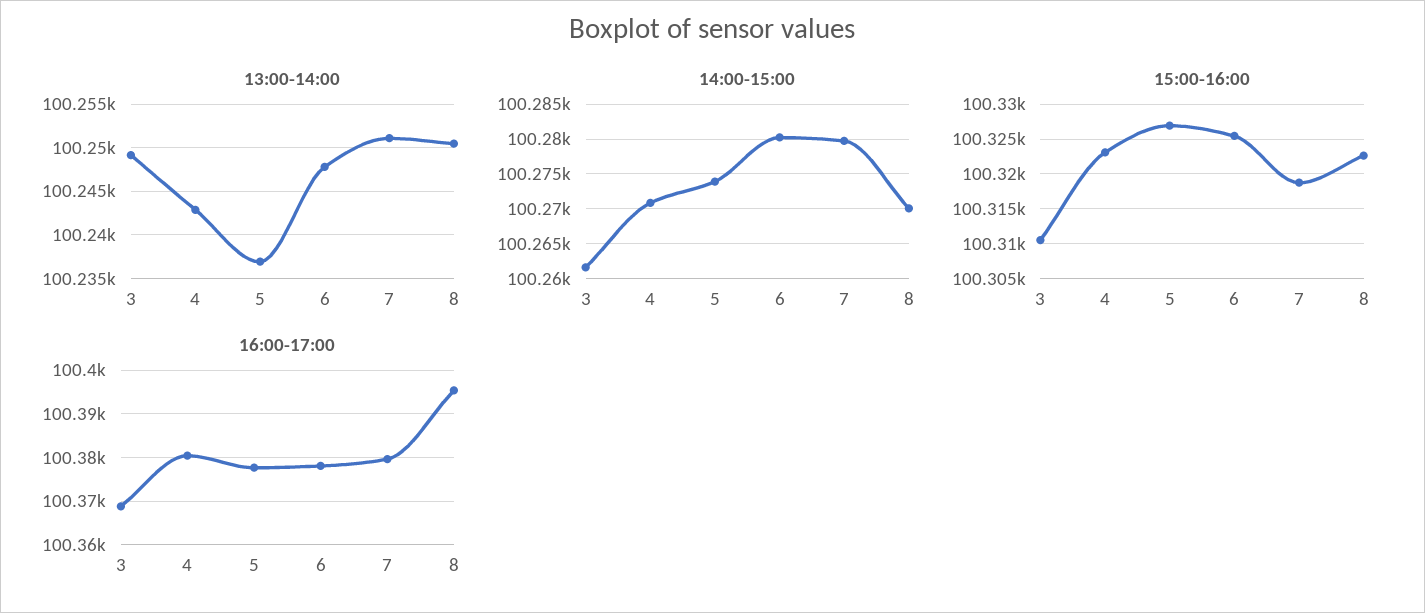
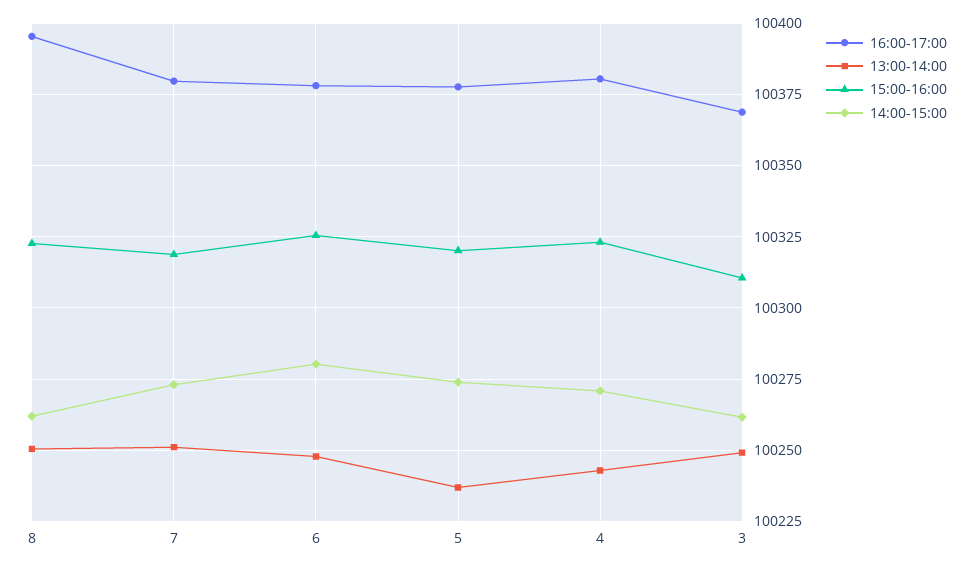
14:00-15:00, 7: 100280 -> 100272.5
14:00-15:00, 8: 100270 -> 100262.5
15:00-16:00, 5: 100327 -> 100320

